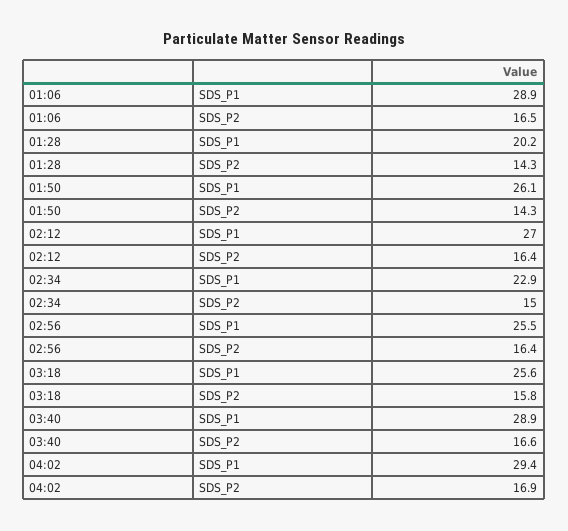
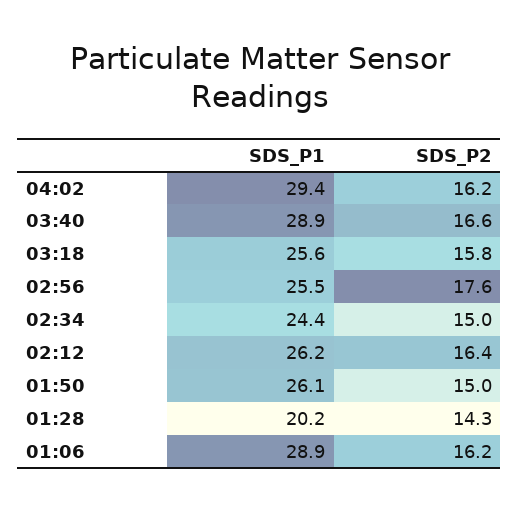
01:06, SDS_P2: 16.5 -> 16.2
01:50, SDS_P2: 14.3 -> 15
02:12, SDS_P1: 27 -> 26.2
02:34, SDS_P1: 22.9 -> 24.4
02:56, SDS_P2: 16.4 -> 17.6
04:02, SDS_P2: 16.9 -> 16.2

